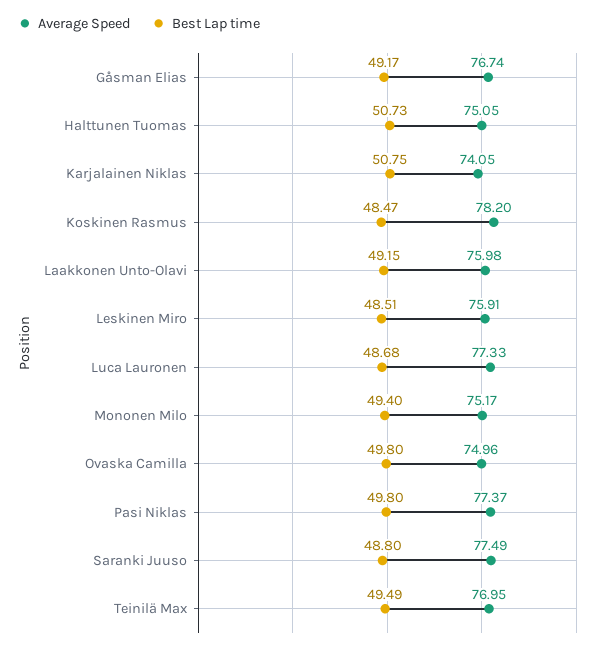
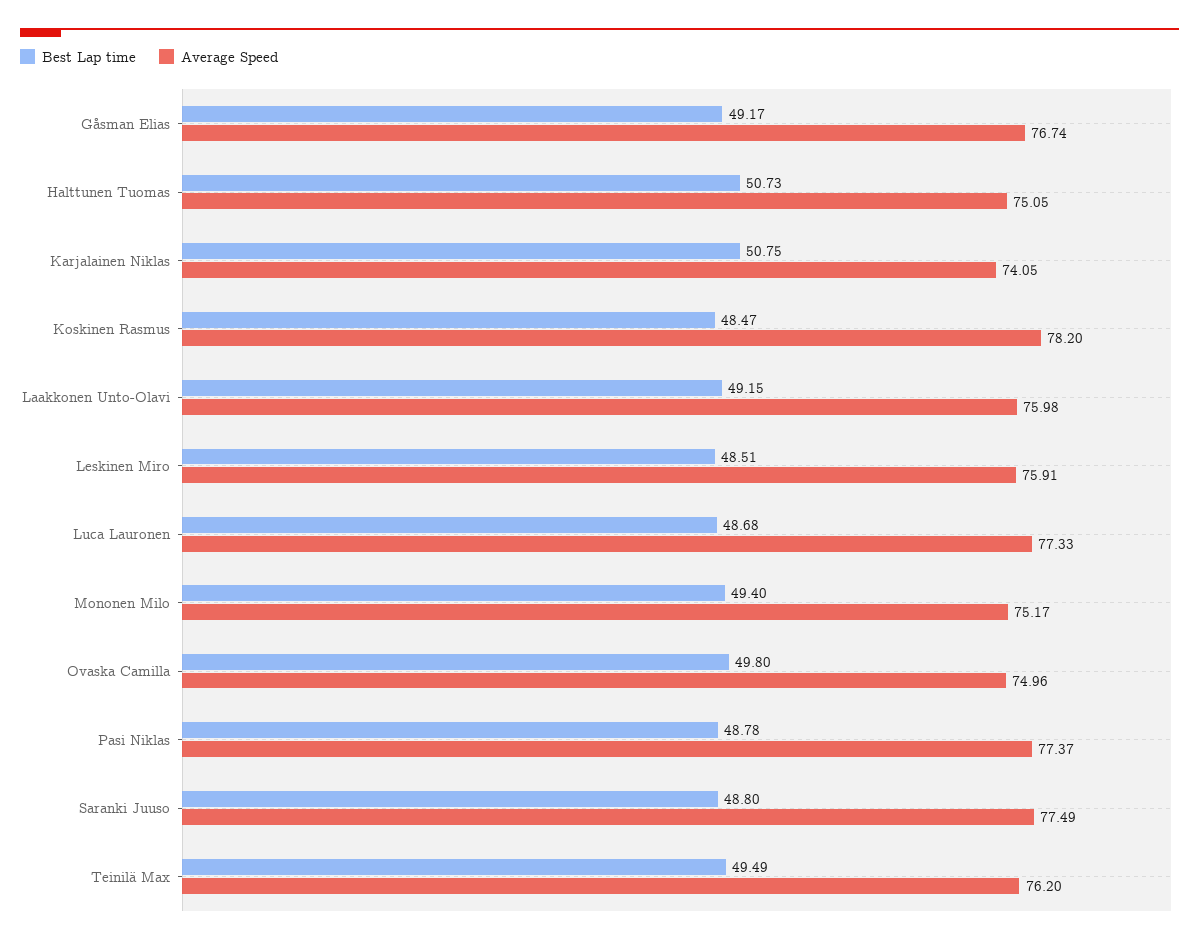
Best Lap time, Pasi Niklas: 49.8 -> 48.78
Average Speed, Teinilä Max: 76.95 -> 76.2

